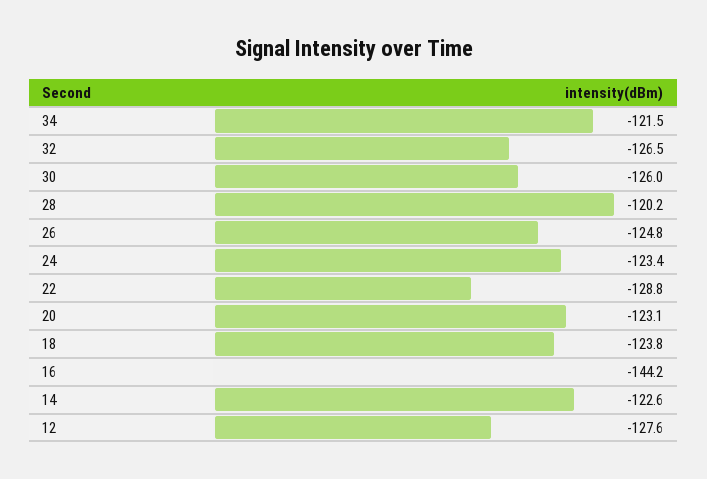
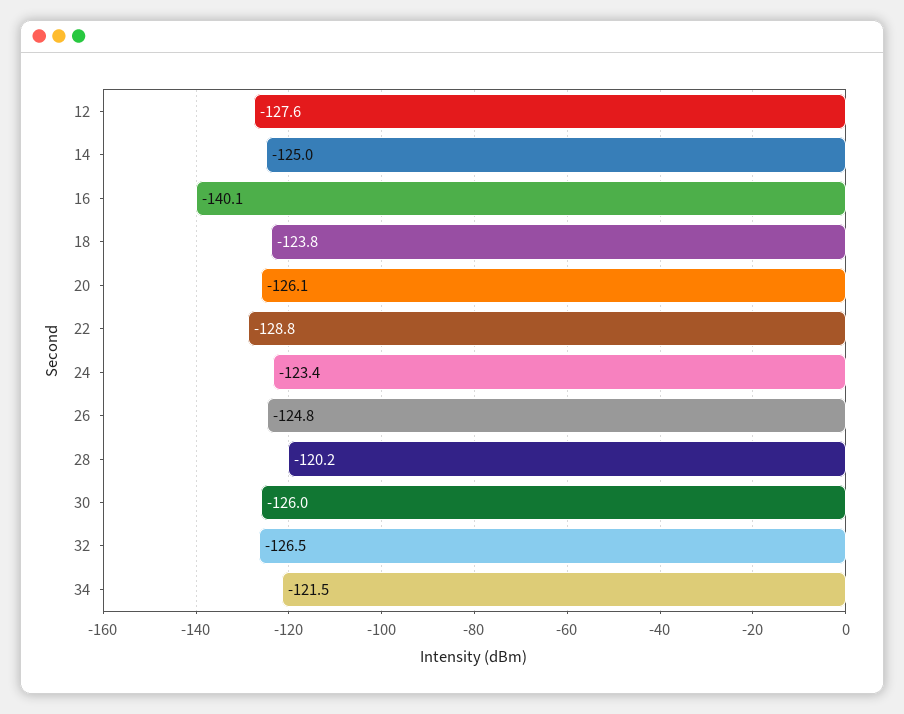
20: -123.1 -> -126.1
16: -144.2 -> -140.1
14: -122.6 -> -125

